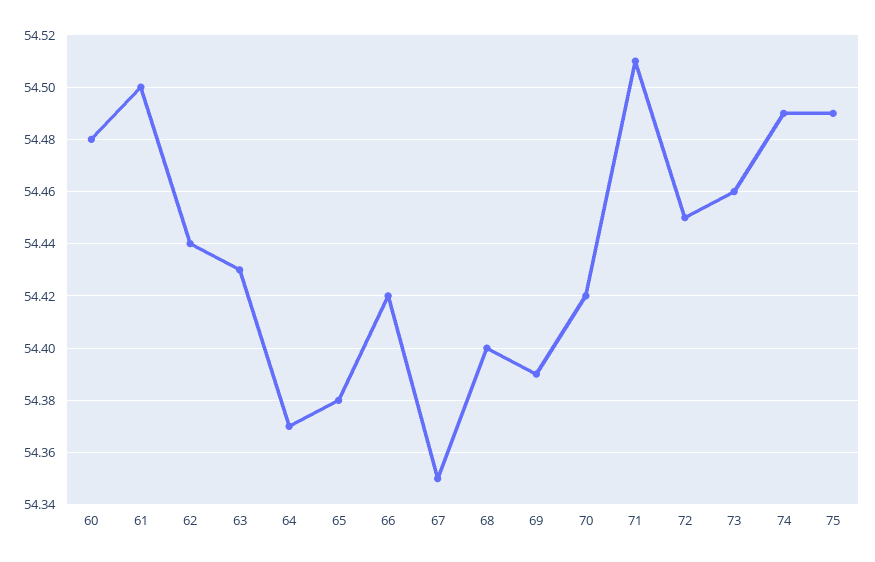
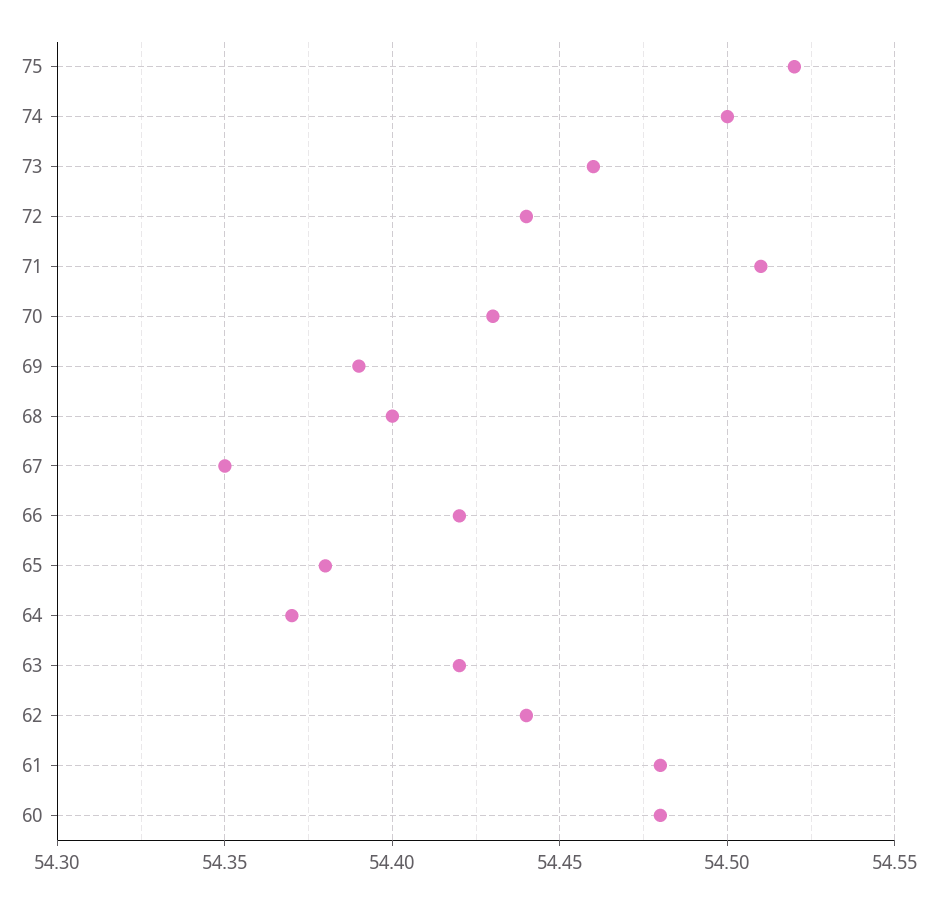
61: 54.5 -> 54.48
63: 54.43 -> 54.42
70: 54.42 -> 54.43
72: 54.45 -> 54.44
74: 54.49 -> 54.5
75: 54.49 -> 54.52

